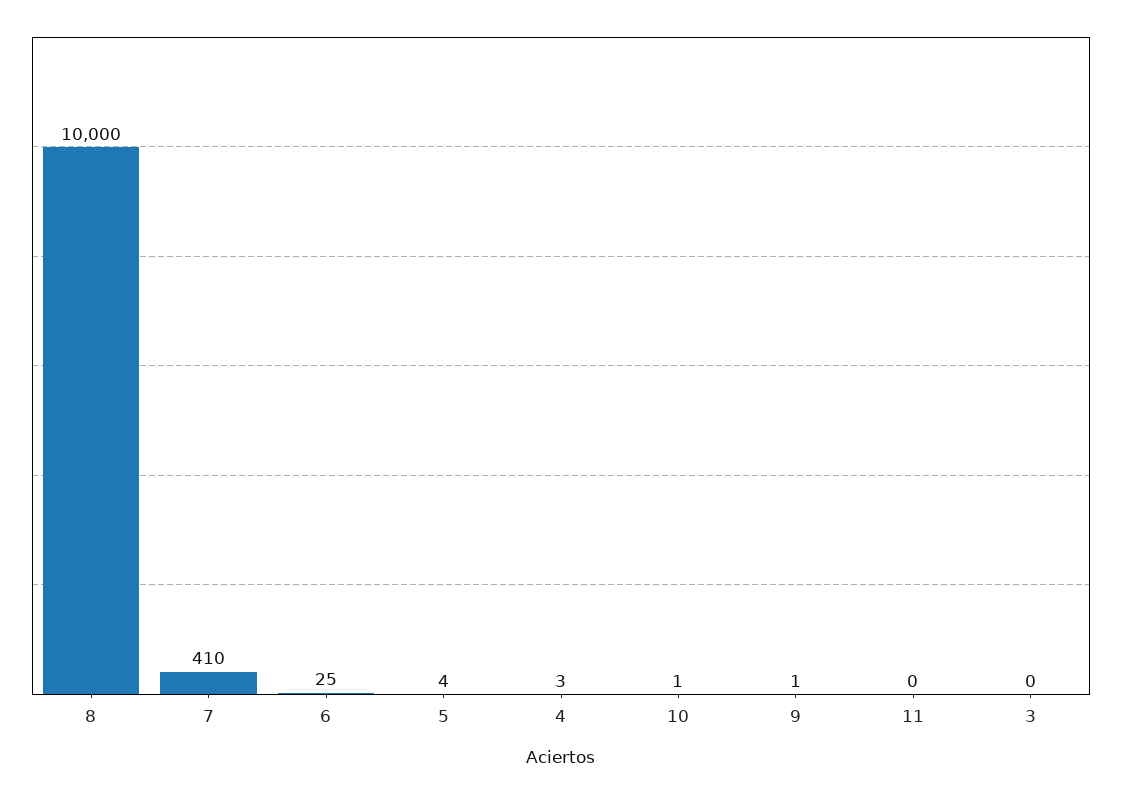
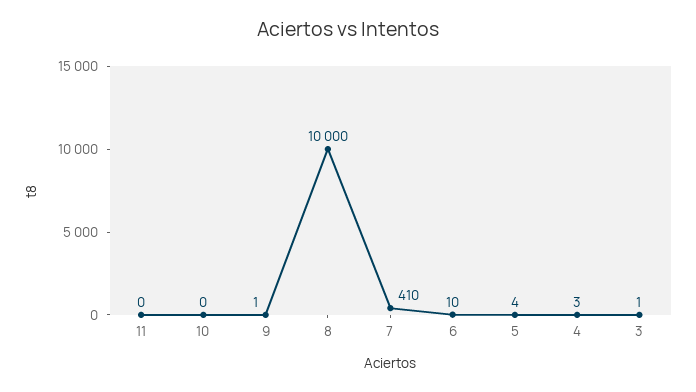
6: 25 -> 10
10: 1 -> 0
3: 0 -> 1

